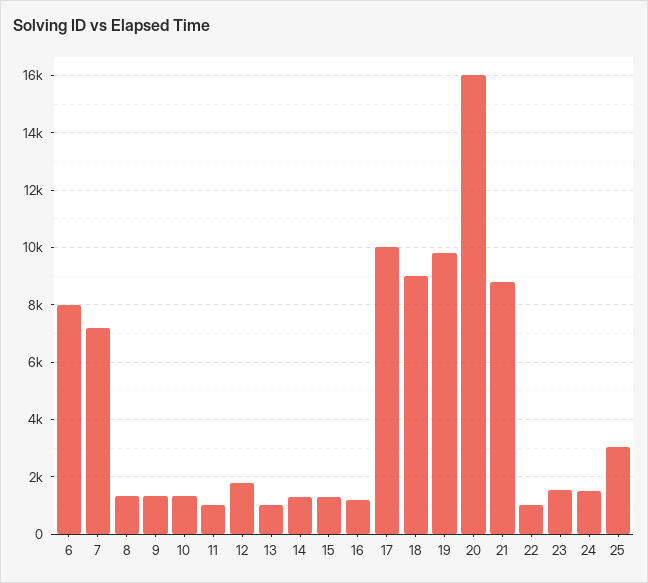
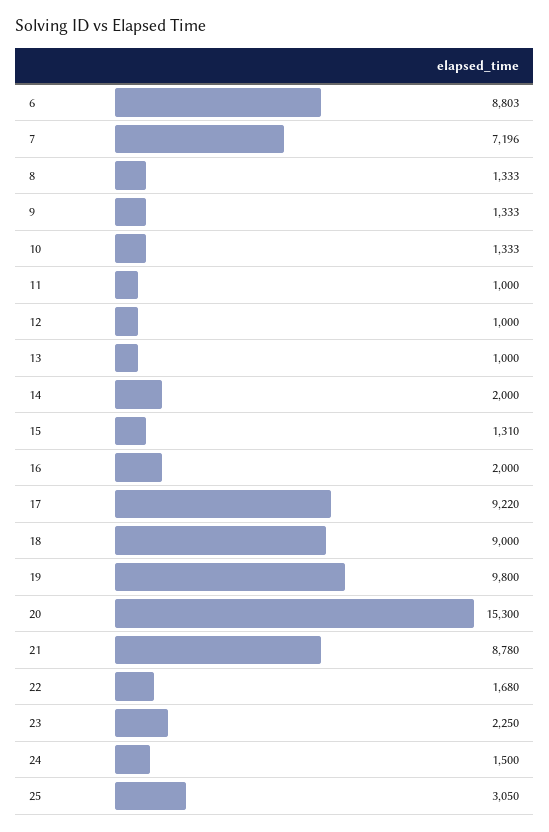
6: 8000 -> 8803
12: 1750 -> 1000
14: 1250 -> 2000
16: 1250 -> 2000
17: 10000 -> 9220
20: 16000 -> 15300
22: 1000 -> 1680
23: 1500 -> 2250

